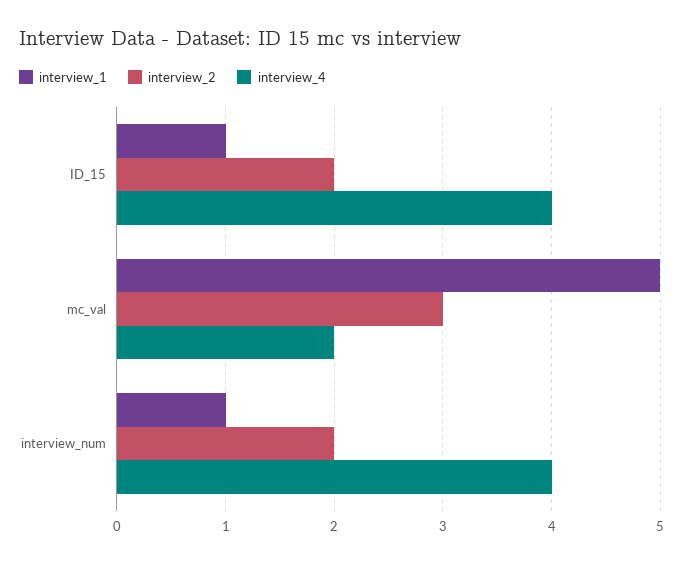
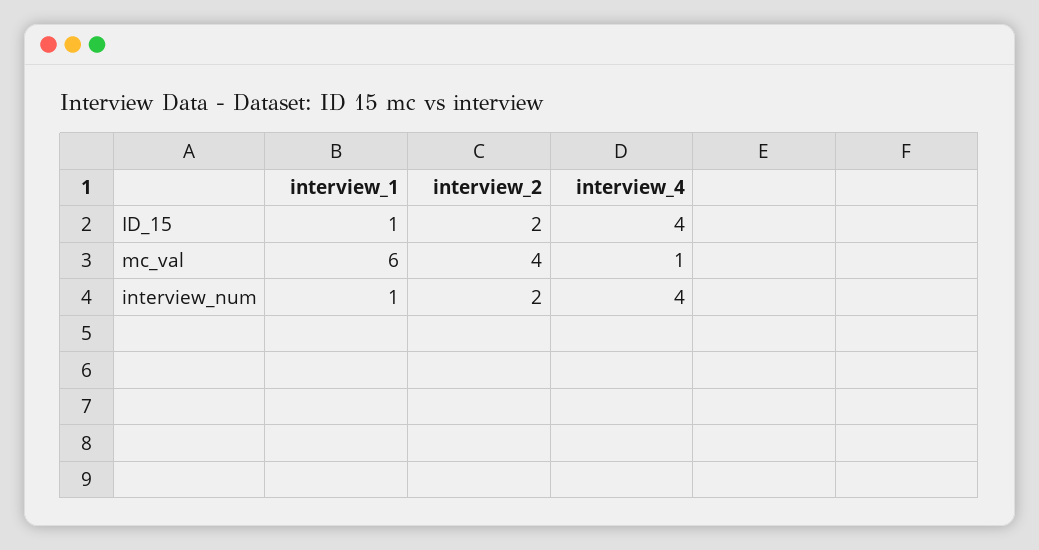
interview_1, mc_val: 5 -> 6
interview_2, mc_val: 3 -> 4
interview_4, mc_val: 2 -> 1

